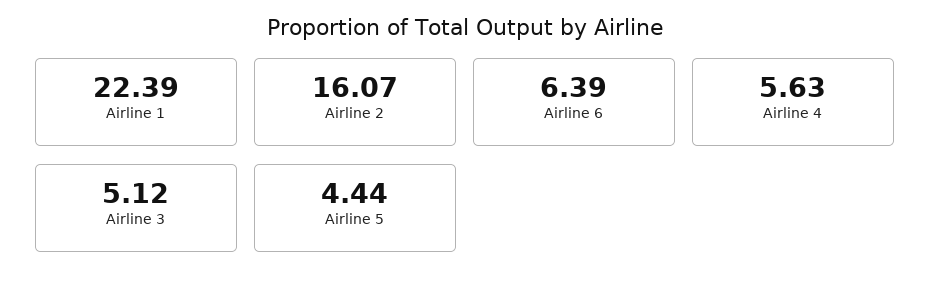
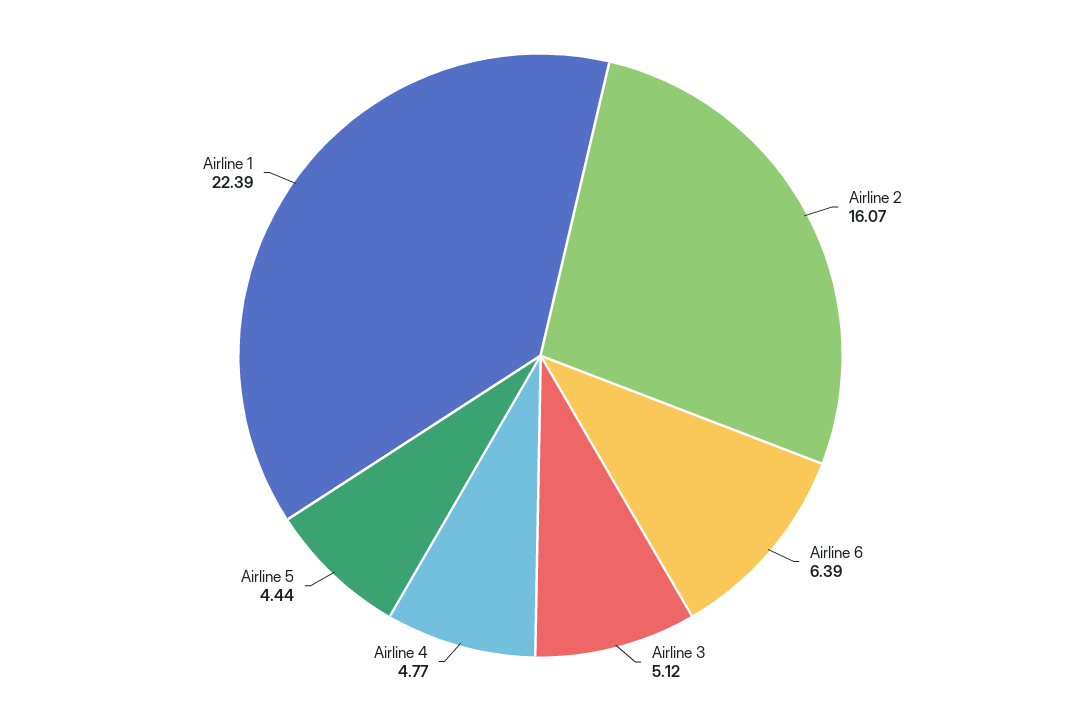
Airline 4: 5.63 -> 4.77

